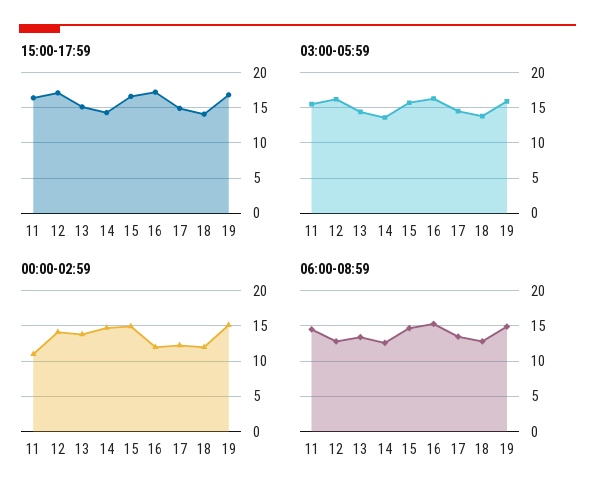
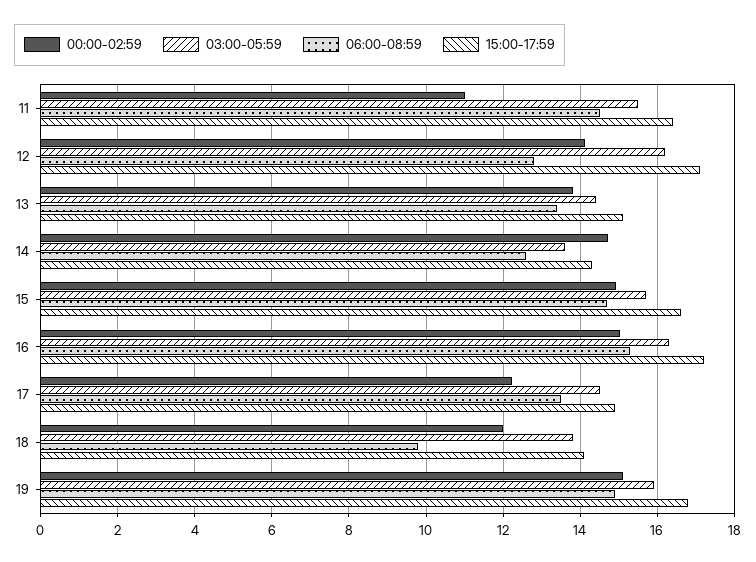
00:00-02:59, 16: 12 -> 15
06:00-08:59, 18: 13 -> 9.8

